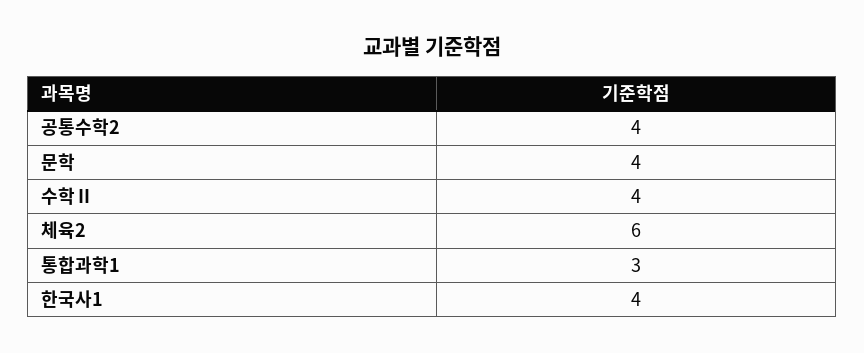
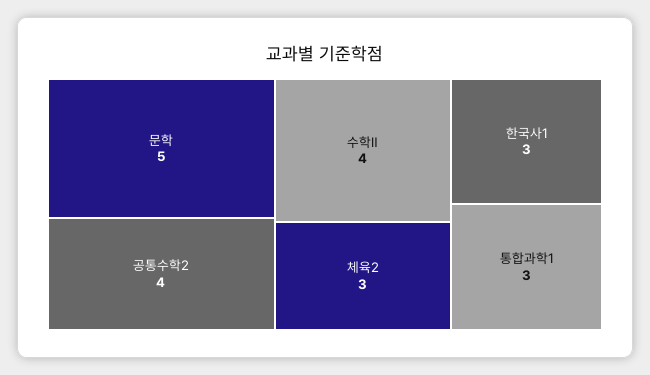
문학: 4 -> 5
체육2: 6 -> 3
한국사1: 4 -> 3

